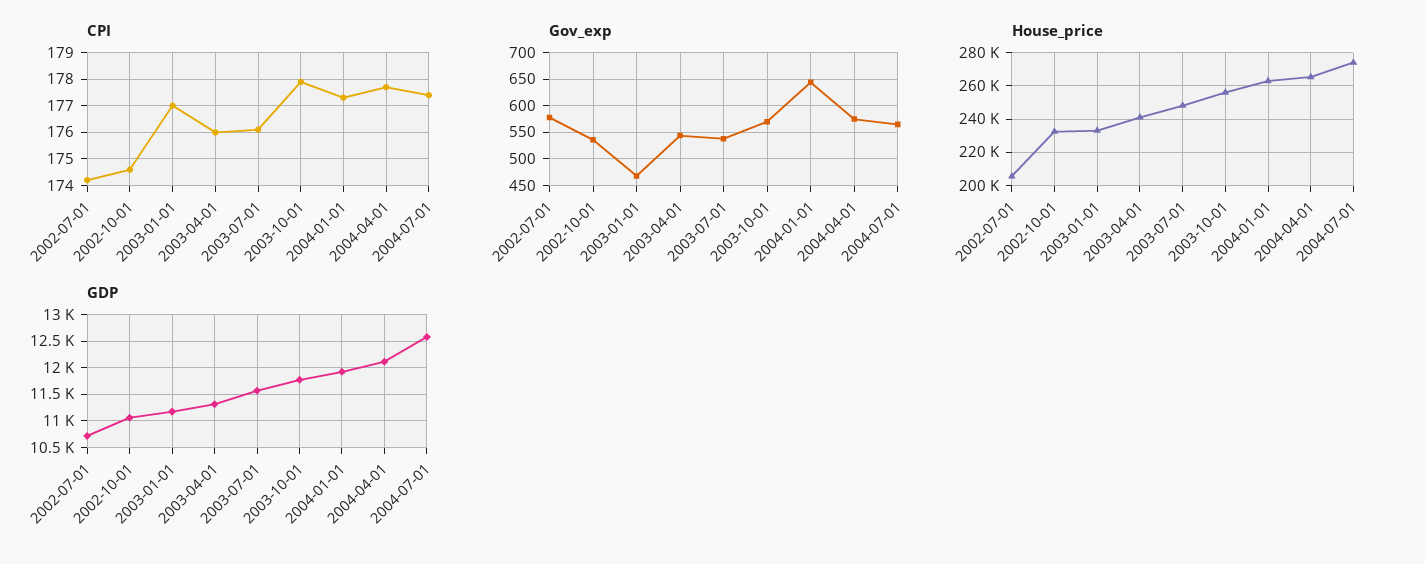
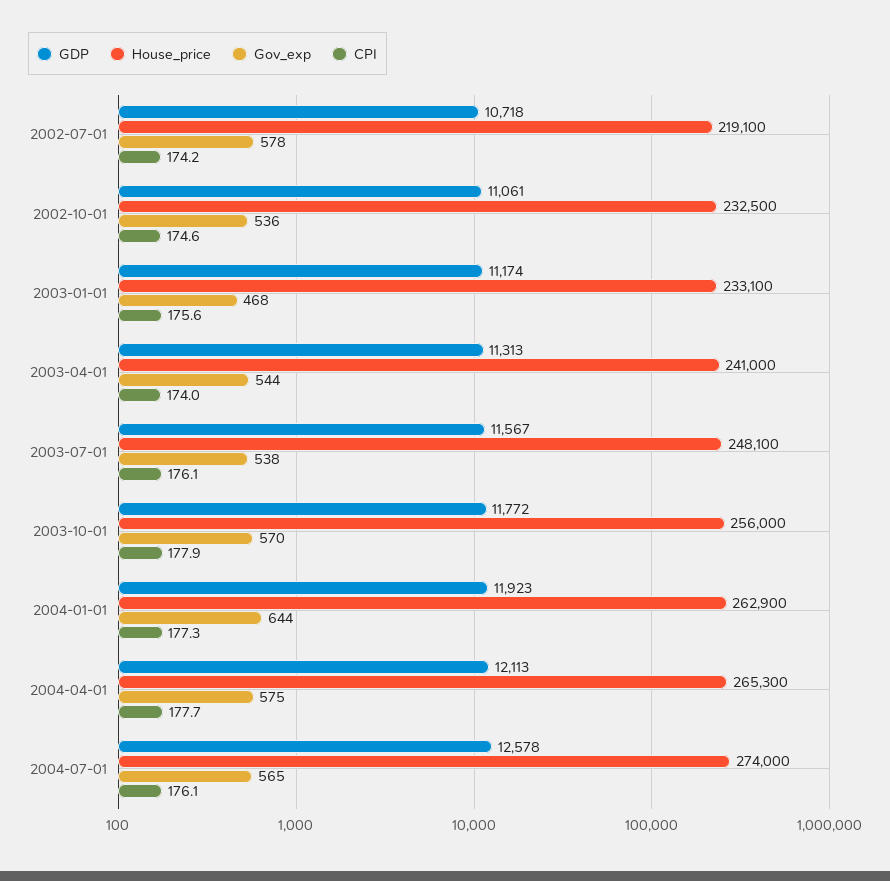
CPI, 2003-01-01: 177 -> 175.6
CPI, 2003-04-01: 176 -> 174
CPI, 2004-07-01: 177.5 -> 176.1
House_price, 2002-07-01: 205000 -> 219100

